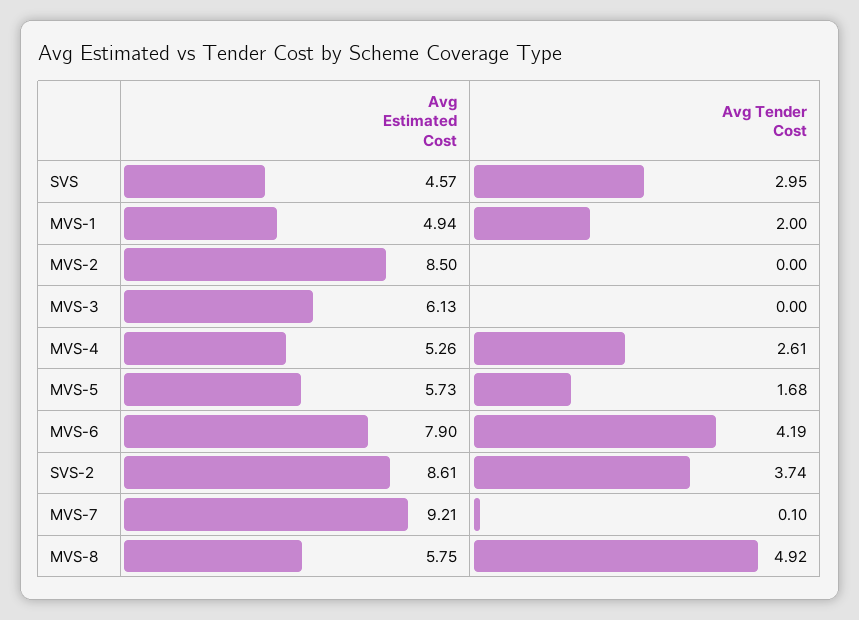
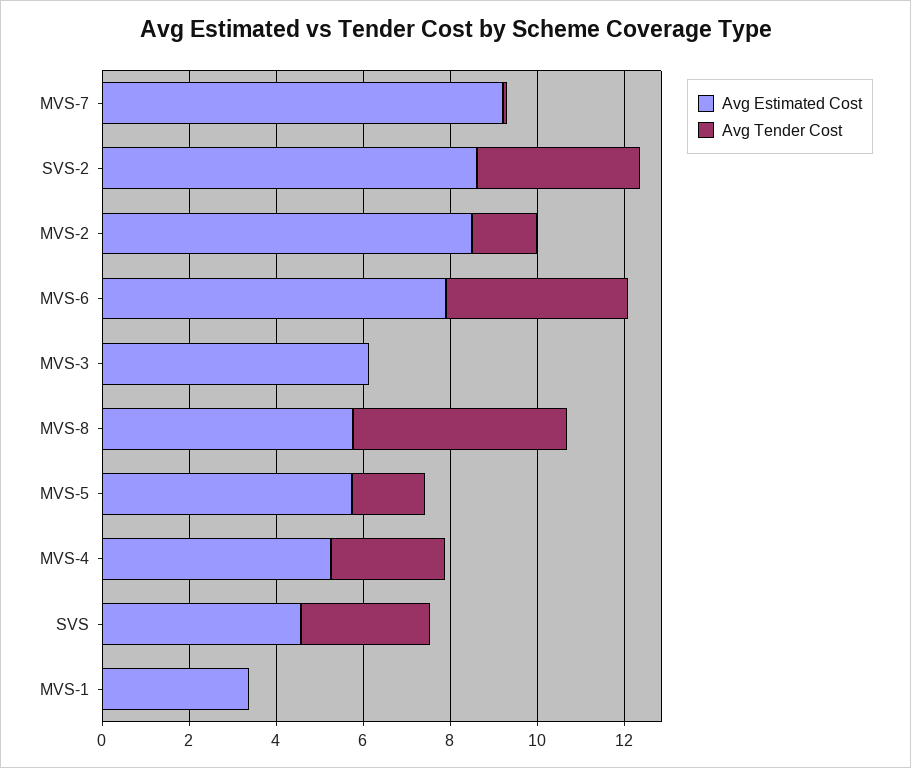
Avg Estimated Cost, MVS-1: 4.94 -> 3.5
Avg Tender Cost, MVS-1: 2 -> 0
Avg Tender Cost, MVS-2: 0 -> 1.5

